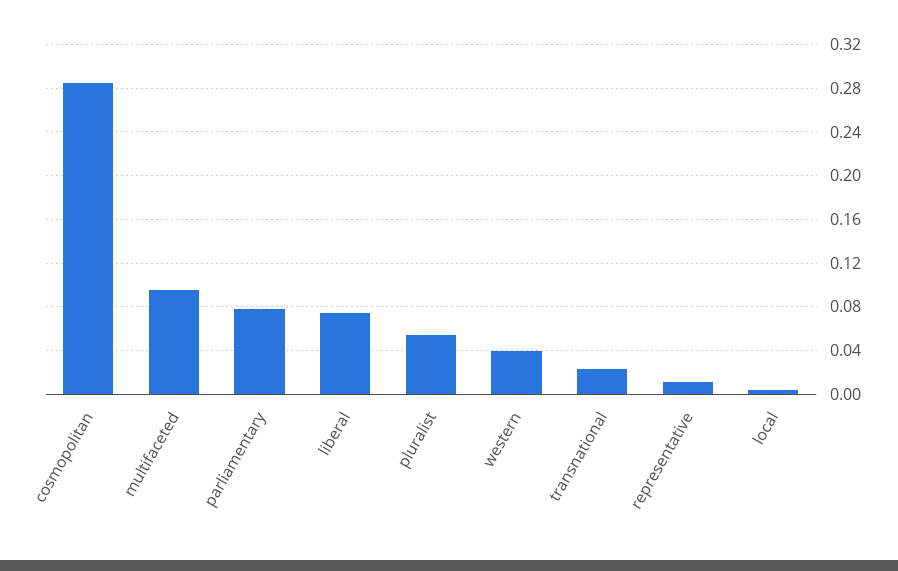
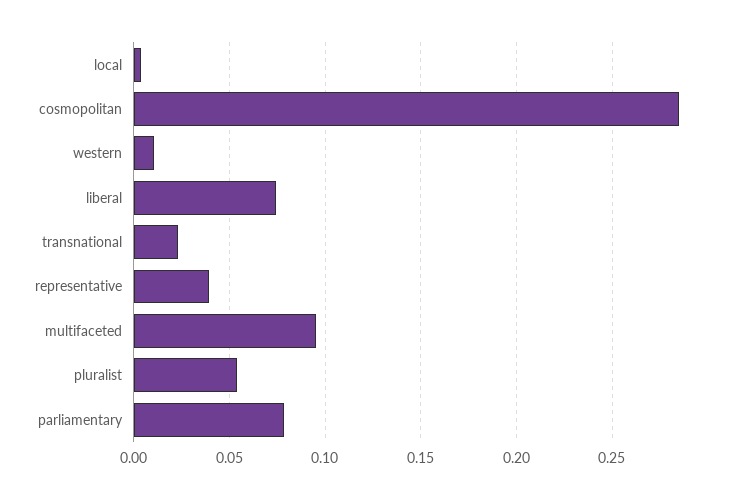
western: 0.04 -> 0.01
representative: 0.01 -> 0.04

